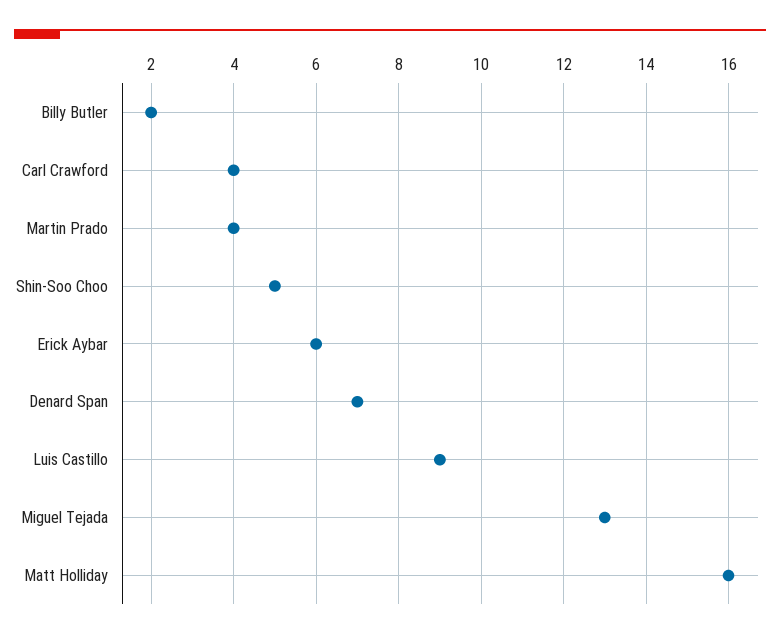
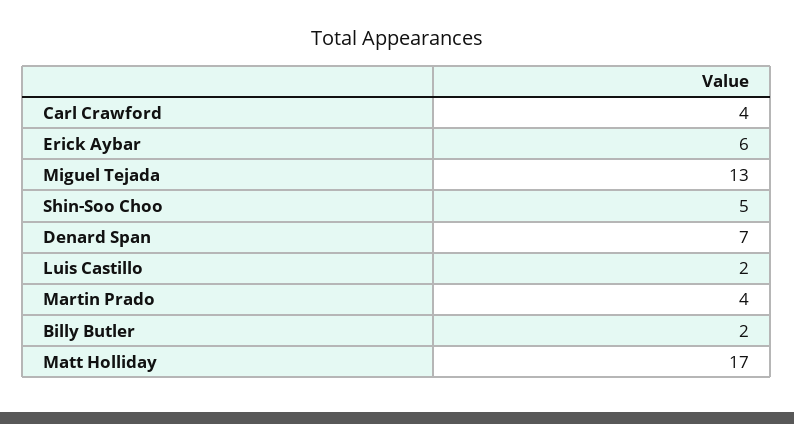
Luis Castillo: 9 -> 2
Matt Holliday: 16 -> 17

